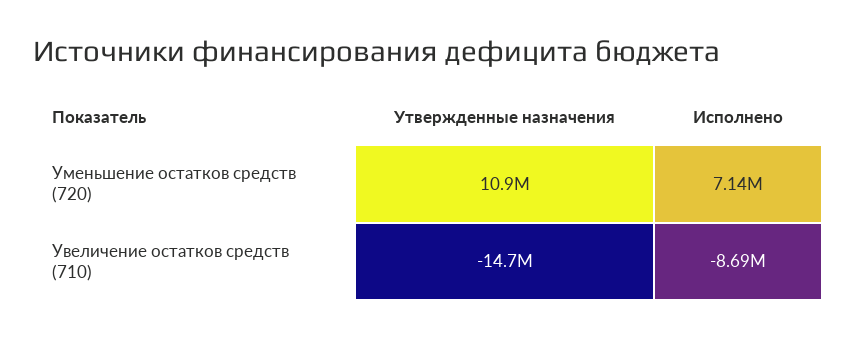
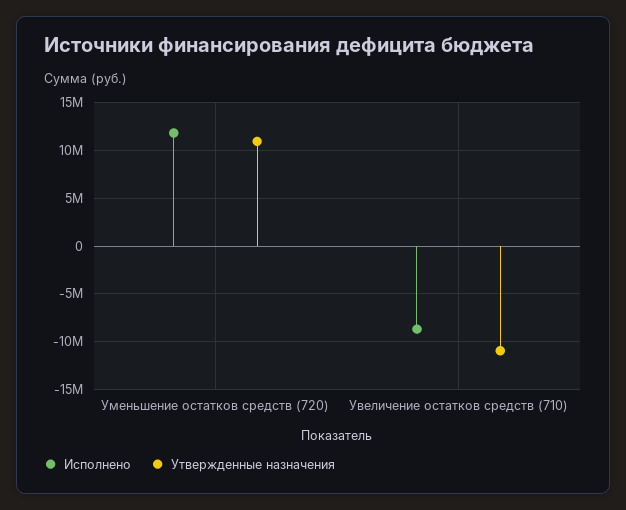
Исполнено, Уменьшение остатков средств (720): 7140000 -> 12000000
Утвержденные назначения, Увеличение остатков средств (710): -14700000 -> -11000000

